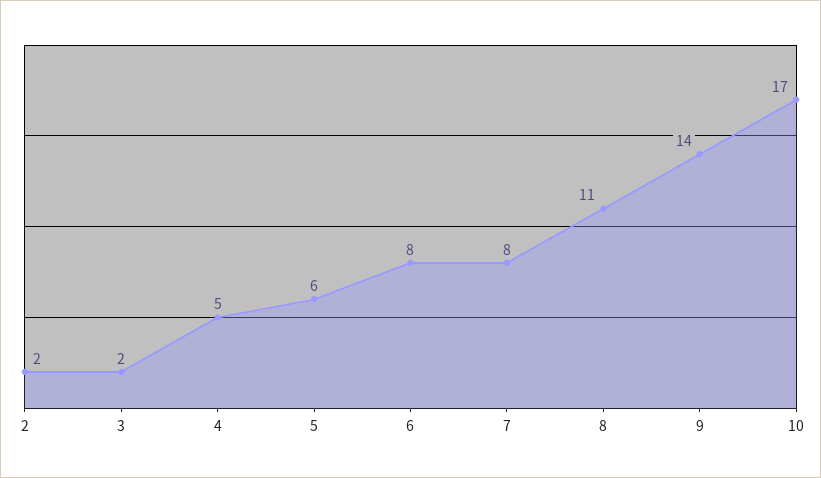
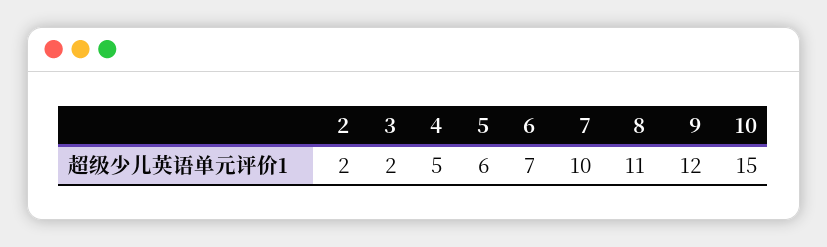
6: 8 -> 7
7: 8 -> 10
9: 14 -> 12
10: 17 -> 15

